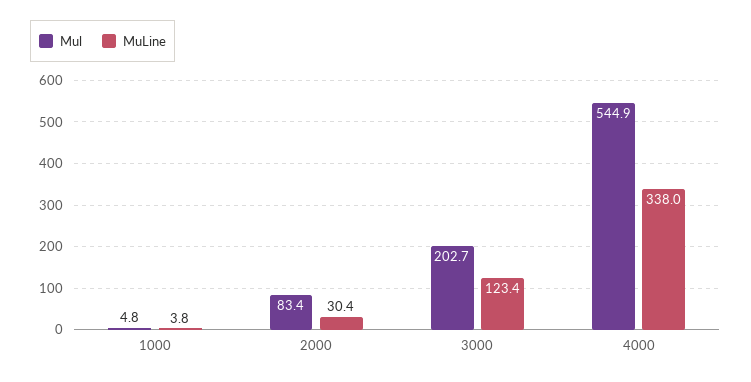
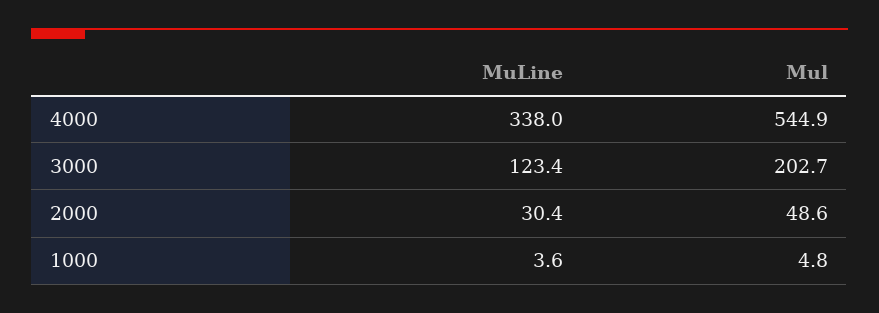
MuLine, 1000: 3.8 -> 3.6
Mul, 2000: 83.4 -> 48.6

